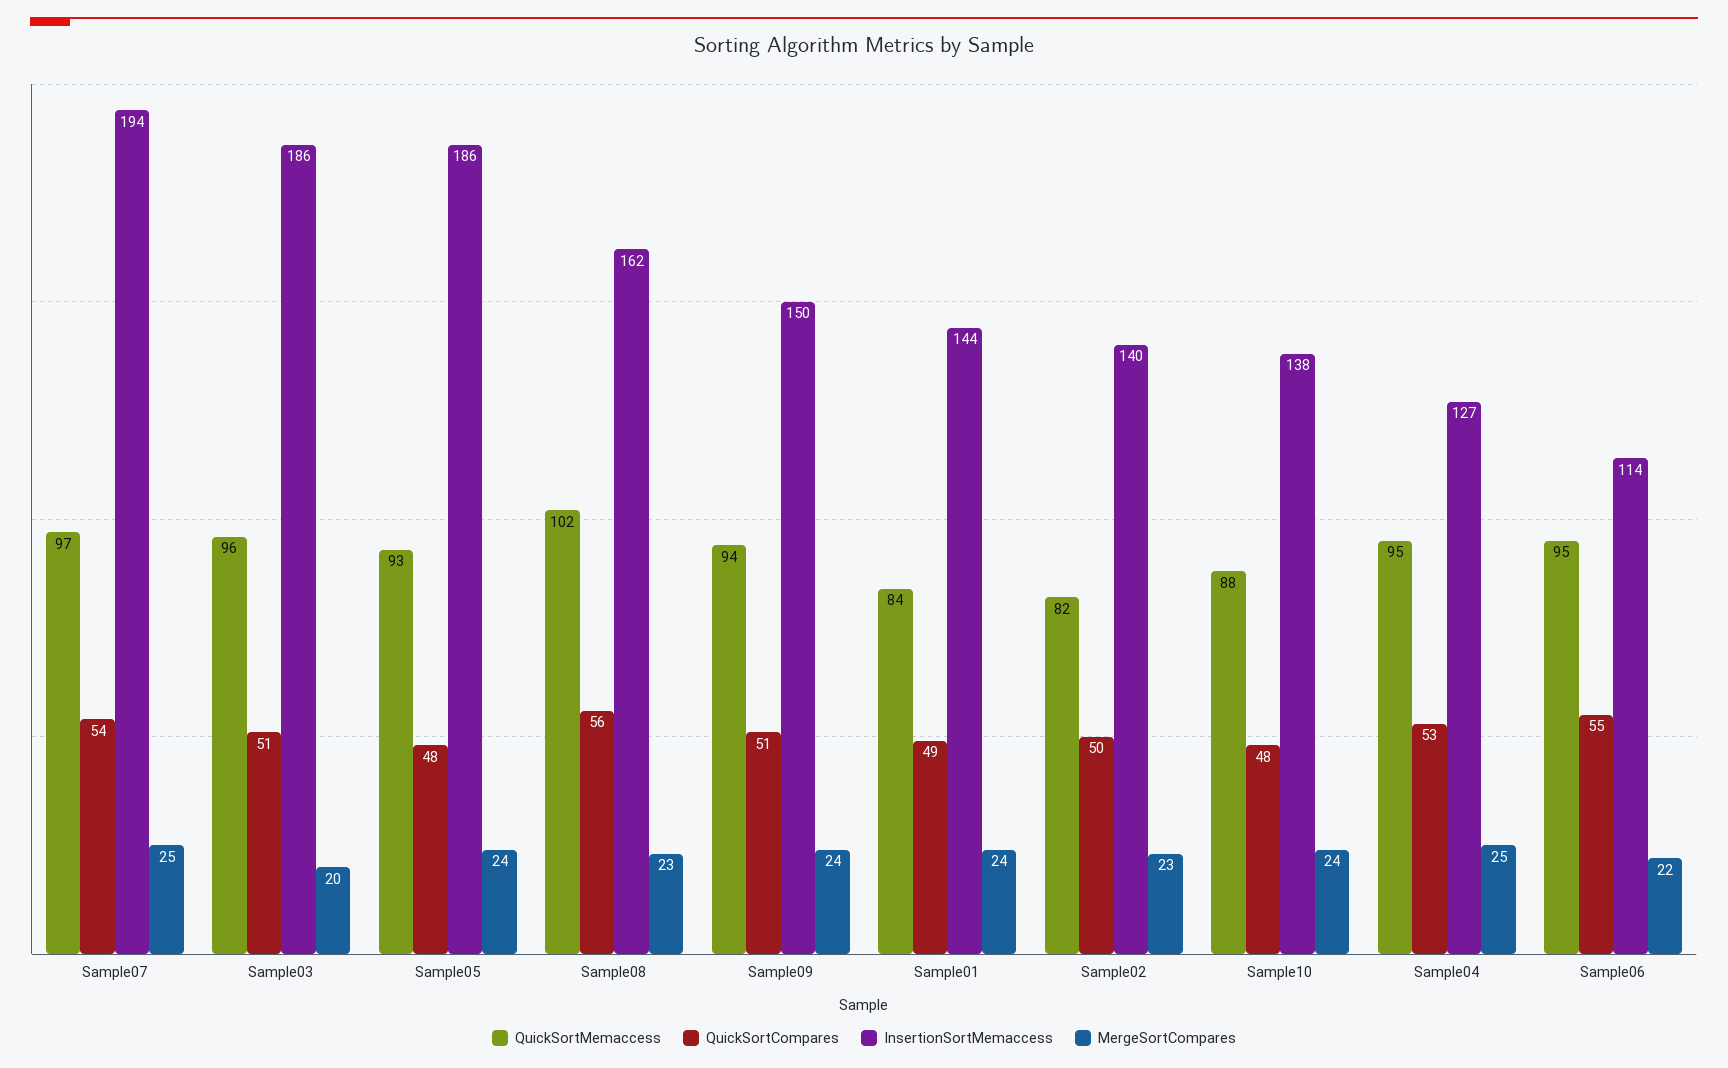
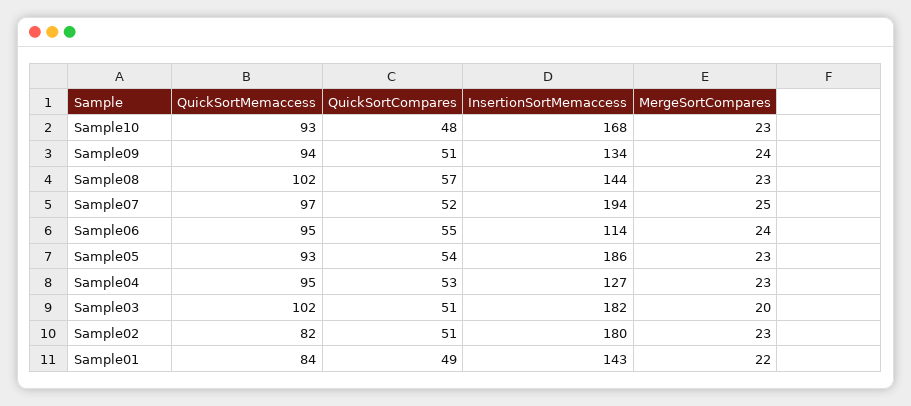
QuickSortCompares, Sample07: 54 -> 52
QuickSortMemaccess, Sample03: 96 -> 102
InsertionSortMemaccess, Sample03: 186 -> 182
QuickSortCompares, Sample05: 48 -> 54
MergeSortCompares, Sample05: 24 -> 23
QuickSortCompares, Sample08: 56 -> 57
InsertionSortMemaccess, Sample08: 162 -> 144
InsertionSortMemaccess, Sample09: 150 -> 134
InsertionSortMemaccess, Sample01: 144 -> 143
MergeSortCompares, Sample01: 24 -> 22
QuickSortCompares, Sample02: 50 -> 51
InsertionSortMemaccess, Sample02: 140 -> 180
QuickSortMemaccess, Sample10: 88 -> 93
InsertionSortMemaccess, Sample10: 138 -> 168
MergeSortCompares, Sample10: 24 -> 23
MergeSortCompares, Sample04: 25 -> 23
MergeSortCompares, Sample06: 22 -> 24

